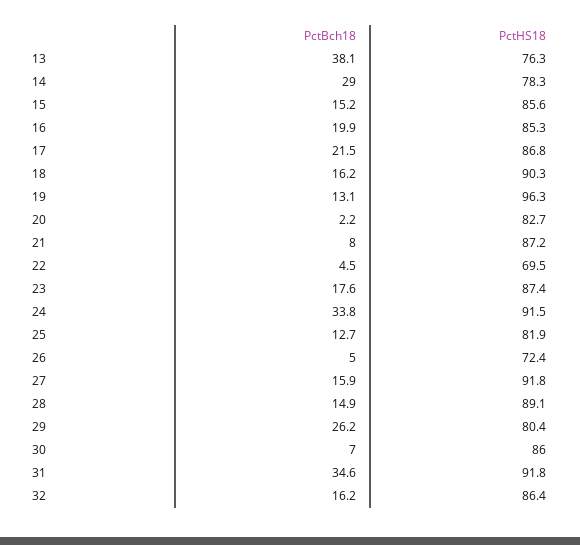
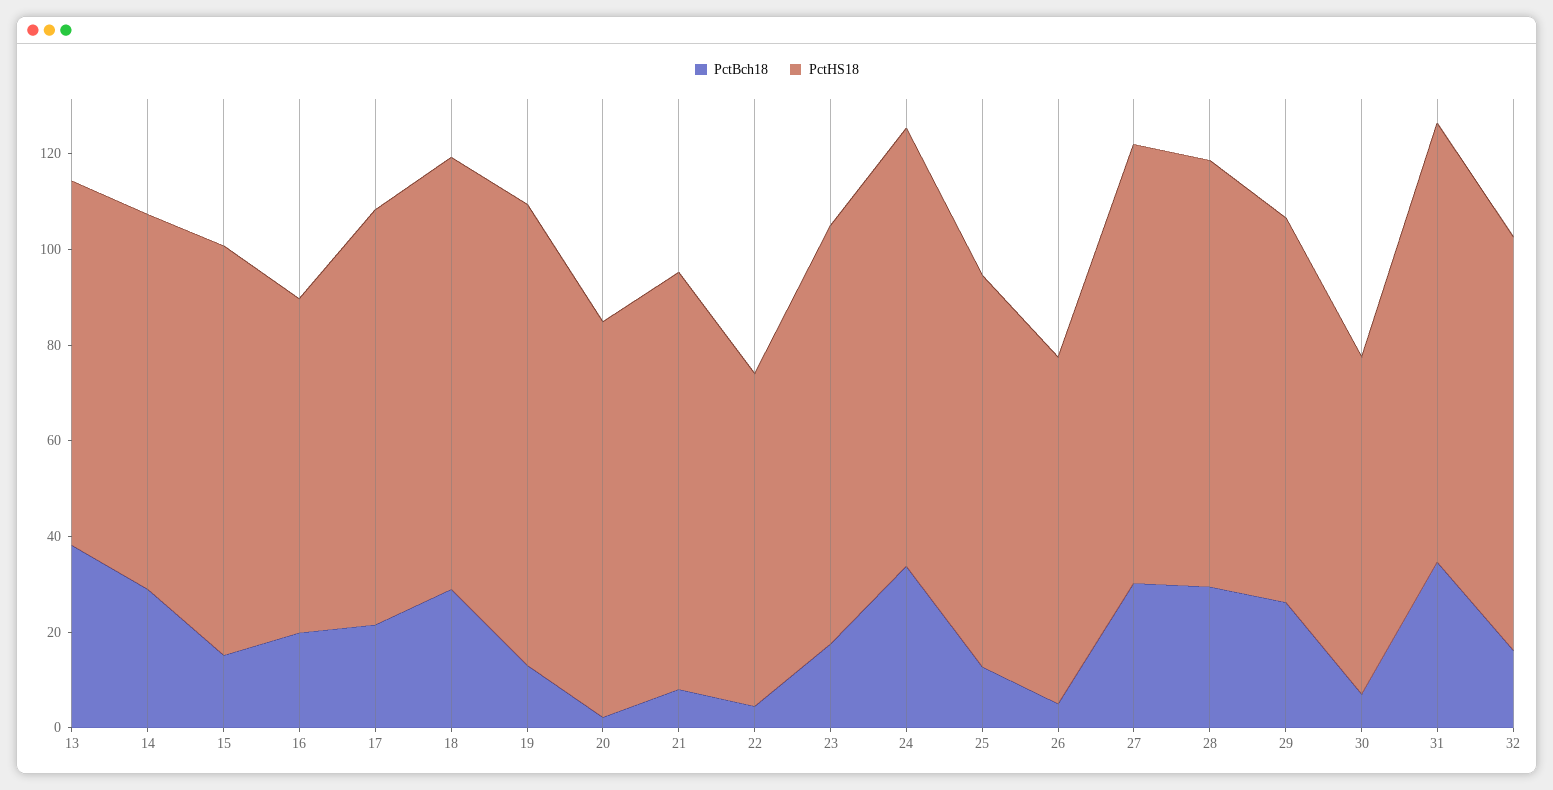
PctHS18, 16: 85.3 -> 70
PctBch18, 18: 16.2 -> 30
PctBch18, 27: 15.9 -> 30
PctBch18, 28: 14.9 -> 30
PctHS18, 30: 86 -> 70

